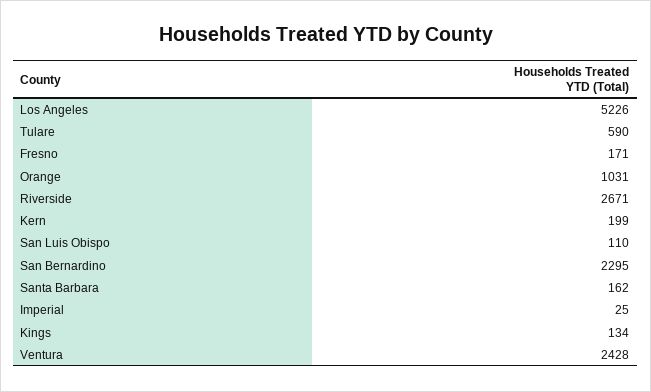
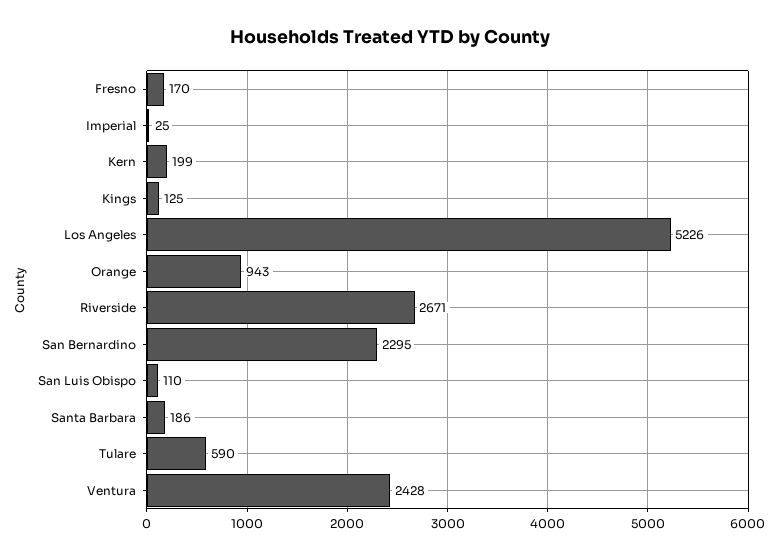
Fresno: 171 -> 170
Orange: 1031 -> 943
Santa Barbara: 162 -> 186
Kings: 134 -> 125

